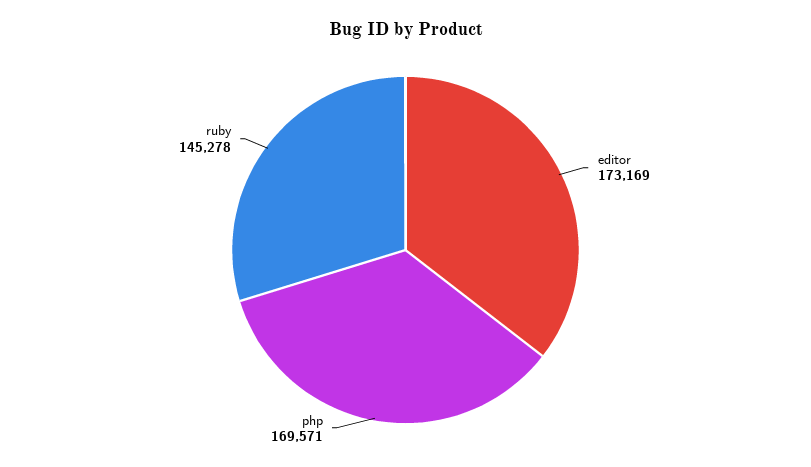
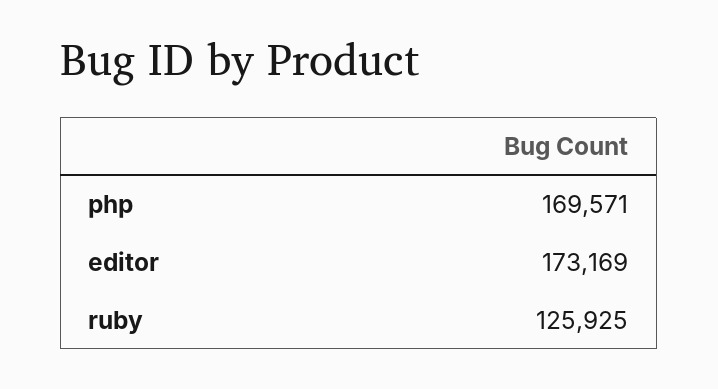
ruby: 145278 -> 125925

